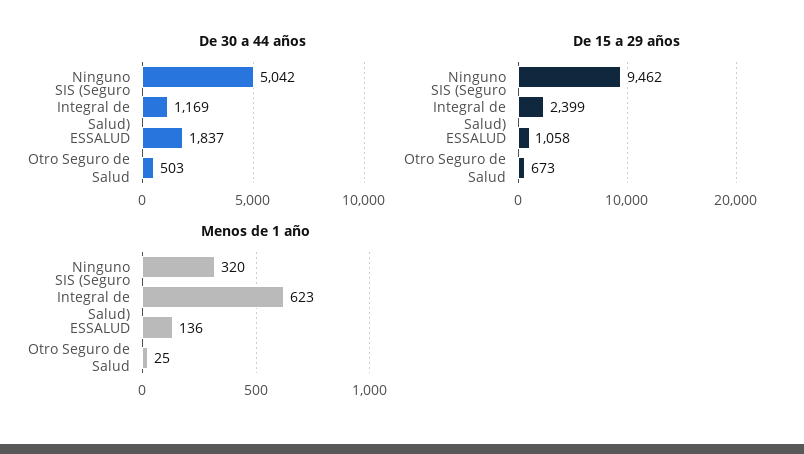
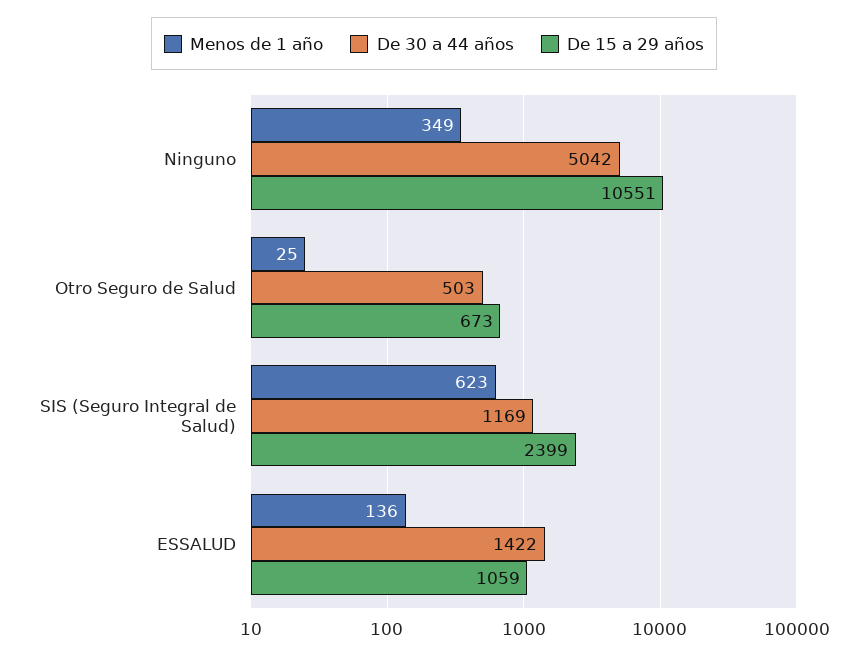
De 30 a 44 años, ESSALUD: 1837 -> 1422
De 15 a 29 años, Ninguno: 9462 -> 10551
De 15 a 29 años, ESSALUD: 1058 -> 1059
Menos de 1 año, Ninguno: 320 -> 349

